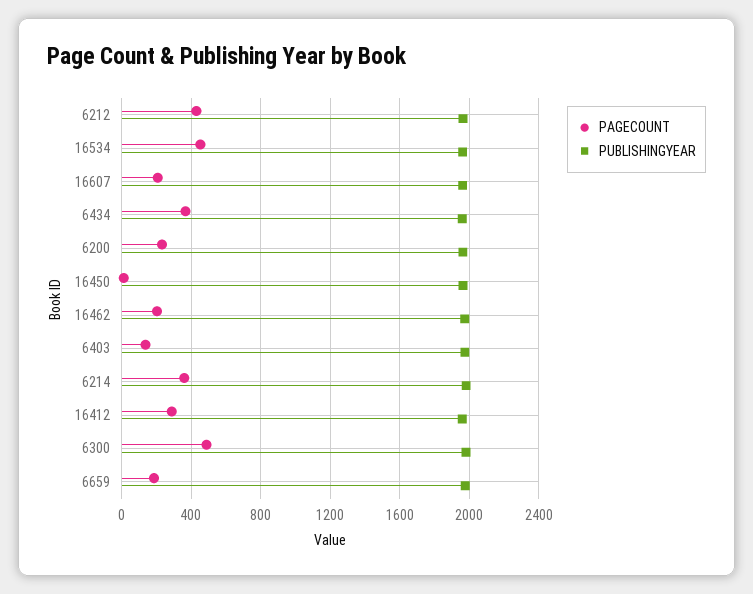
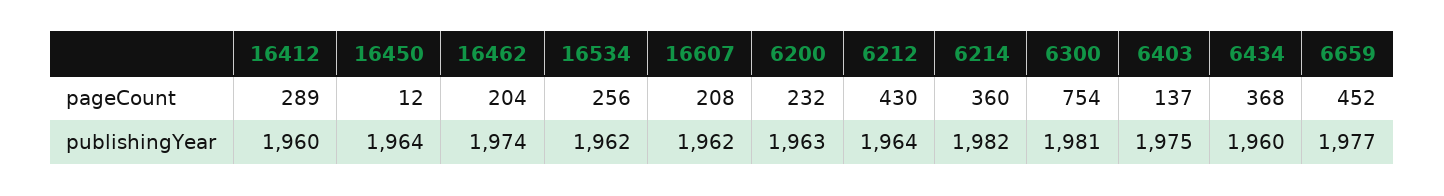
PAGECOUNT, 16534: 450 -> 256
PAGECOUNT, 6300: 500 -> 754
PAGECOUNT, 6659: 200 -> 452

